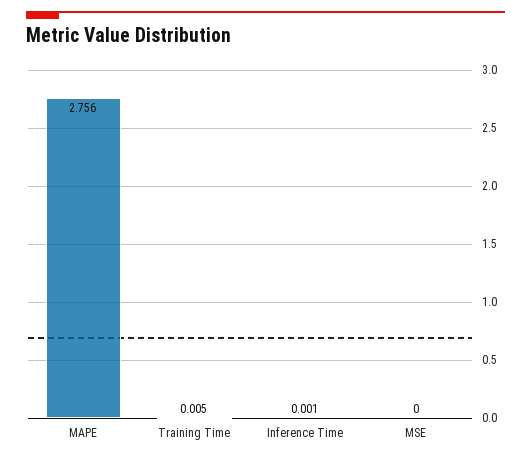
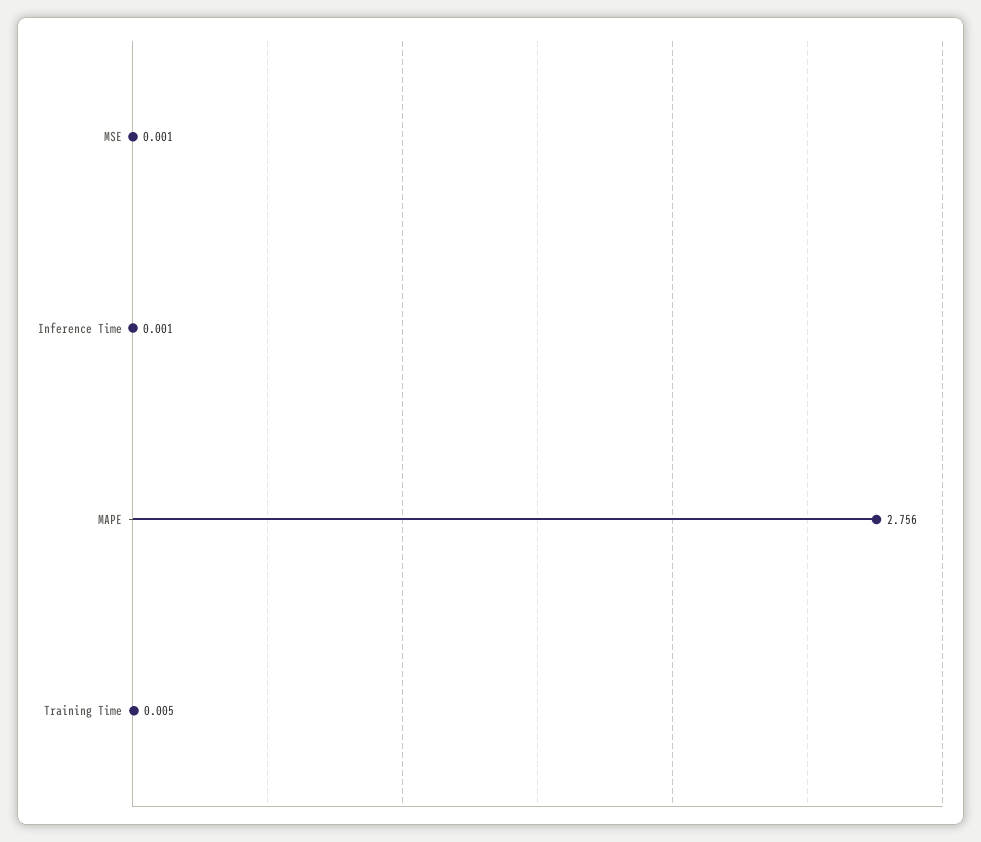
MSE: 0 -> 0.001

